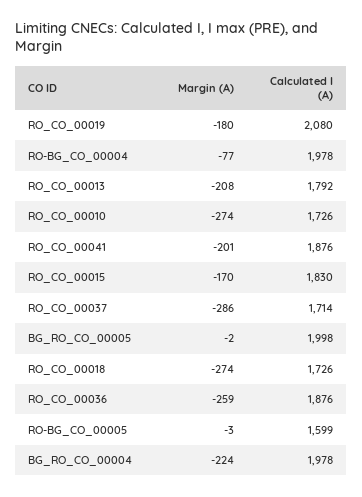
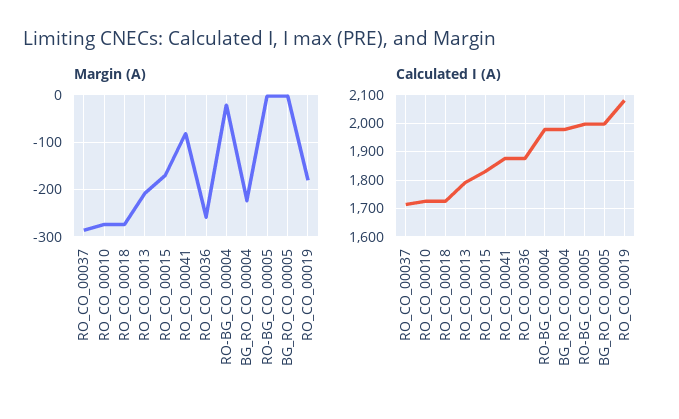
Margin (A), RO-BG_CO_00004: -77 -> -20
Margin (A), RO_CO_00041: -201 -> -80
Calculated I (A), RO-BG_CO_00005: 1599 -> 2000

